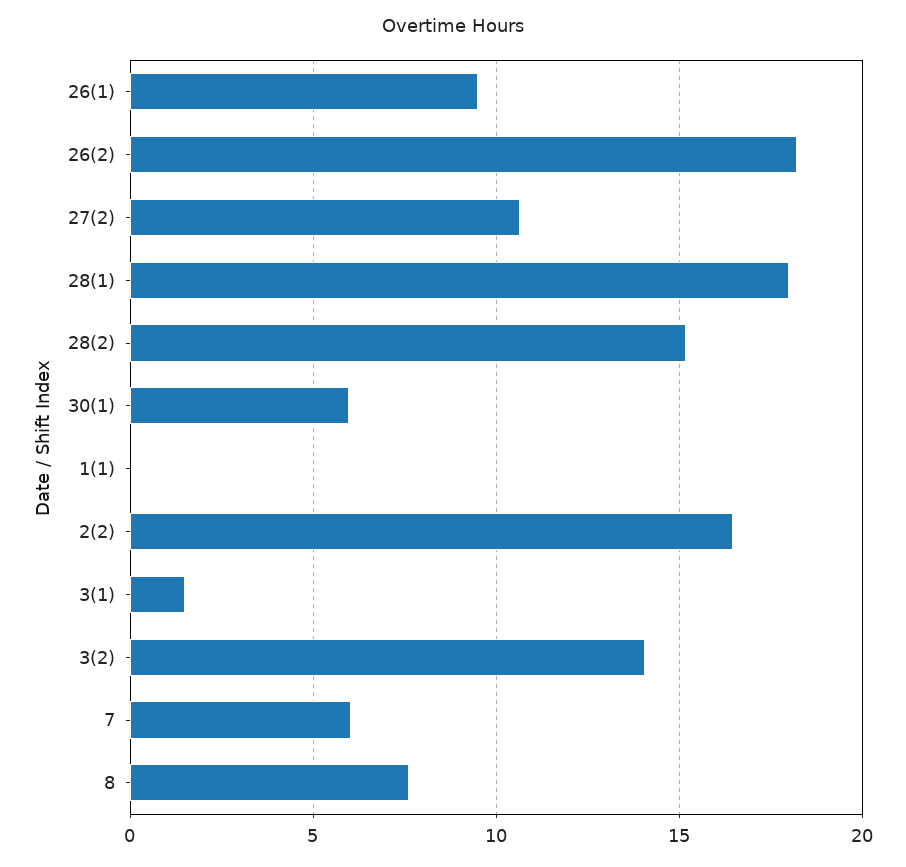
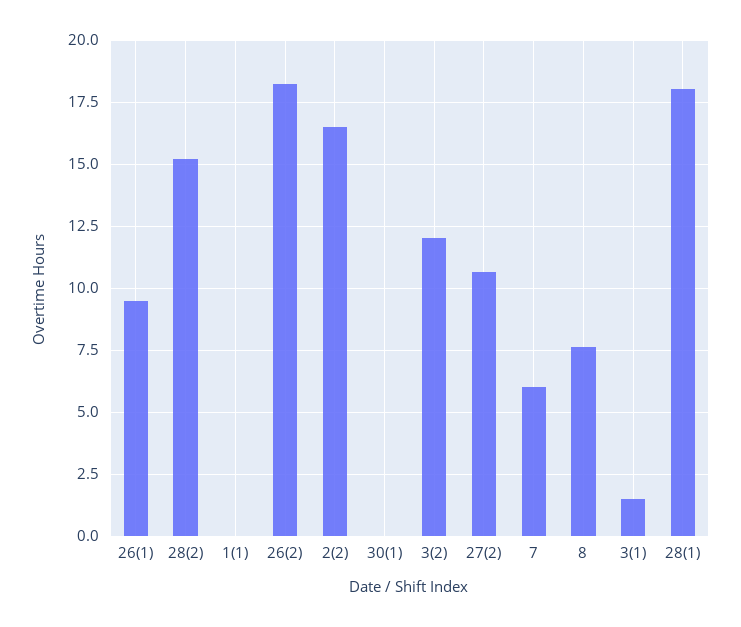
30(1): 6 -> 0
3(2): 14 -> 12

